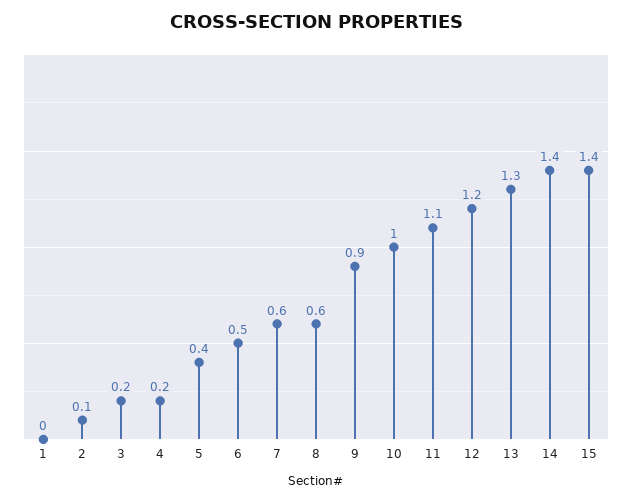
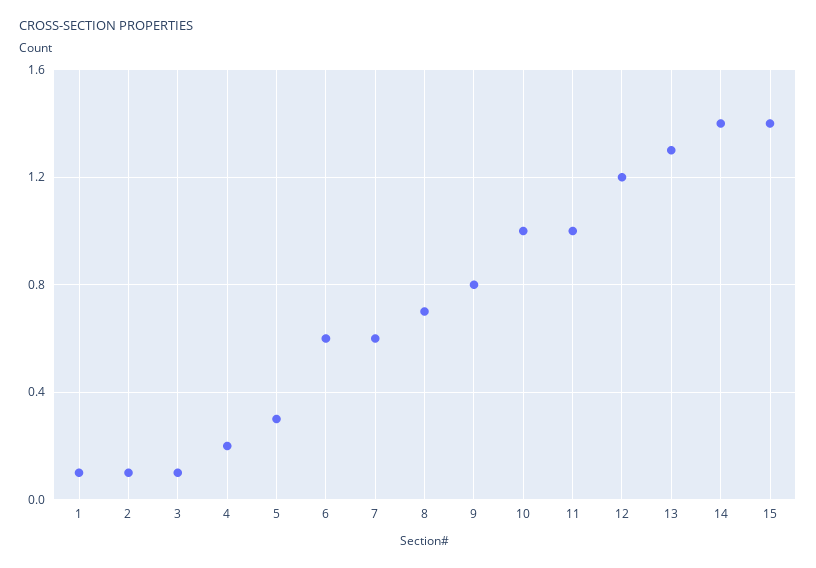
1: 0 -> 0.1
3: 0.2 -> 0.1
5: 0.4 -> 0.3
6: 0.5 -> 0.6
8: 0.6 -> 0.7
9: 0.9 -> 0.8
11: 1.1 -> 1

